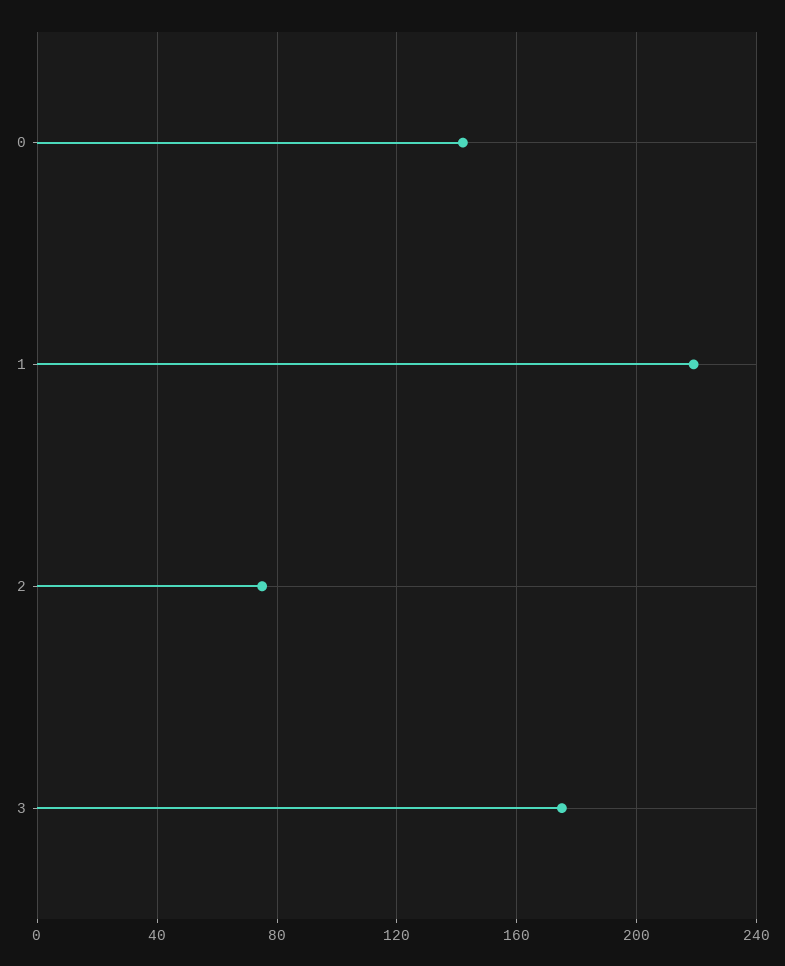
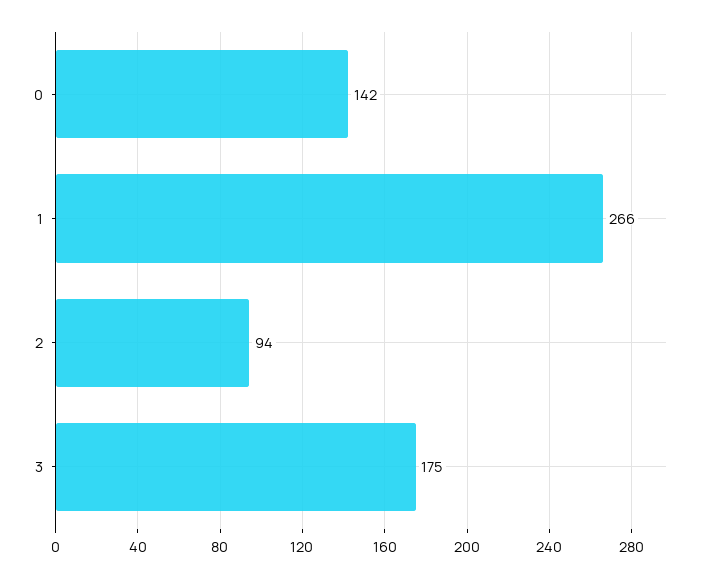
1: 220 -> 266
2: 75 -> 94

